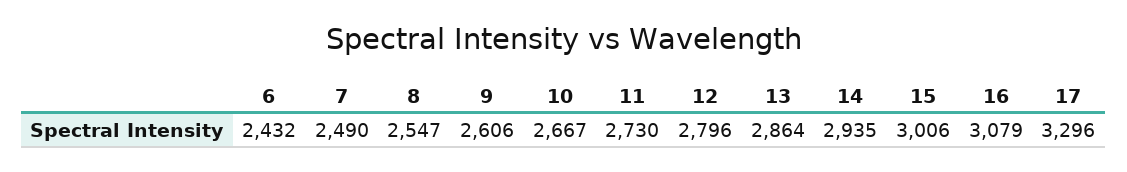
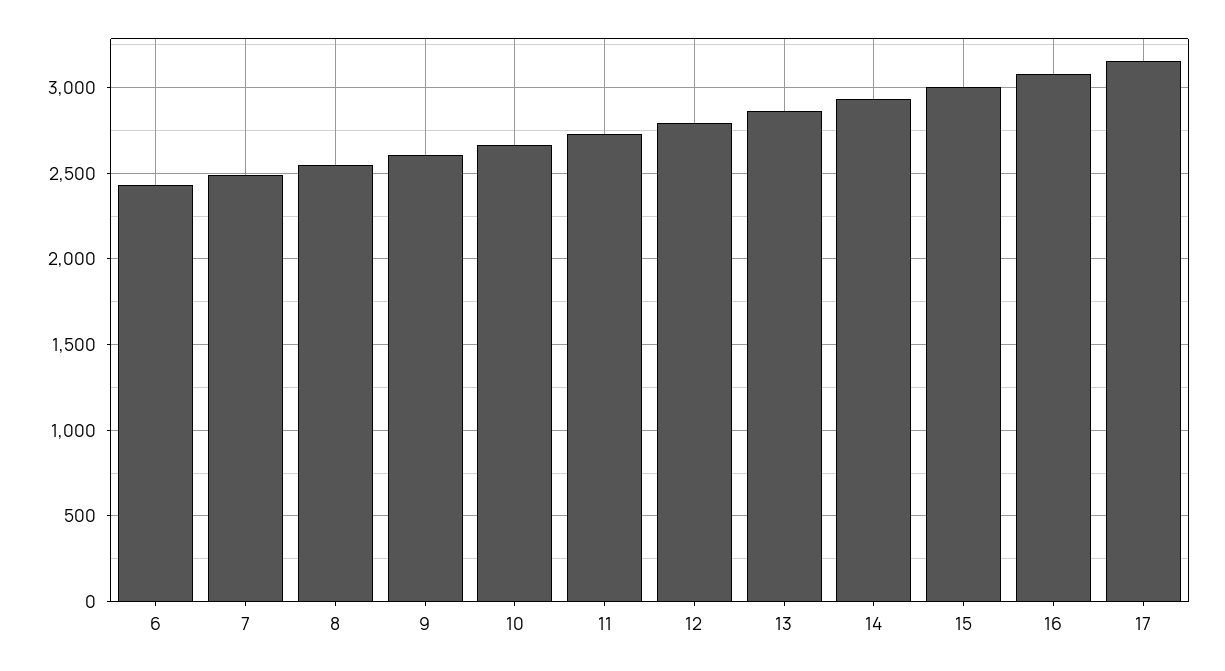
17: 3296 -> 3150

